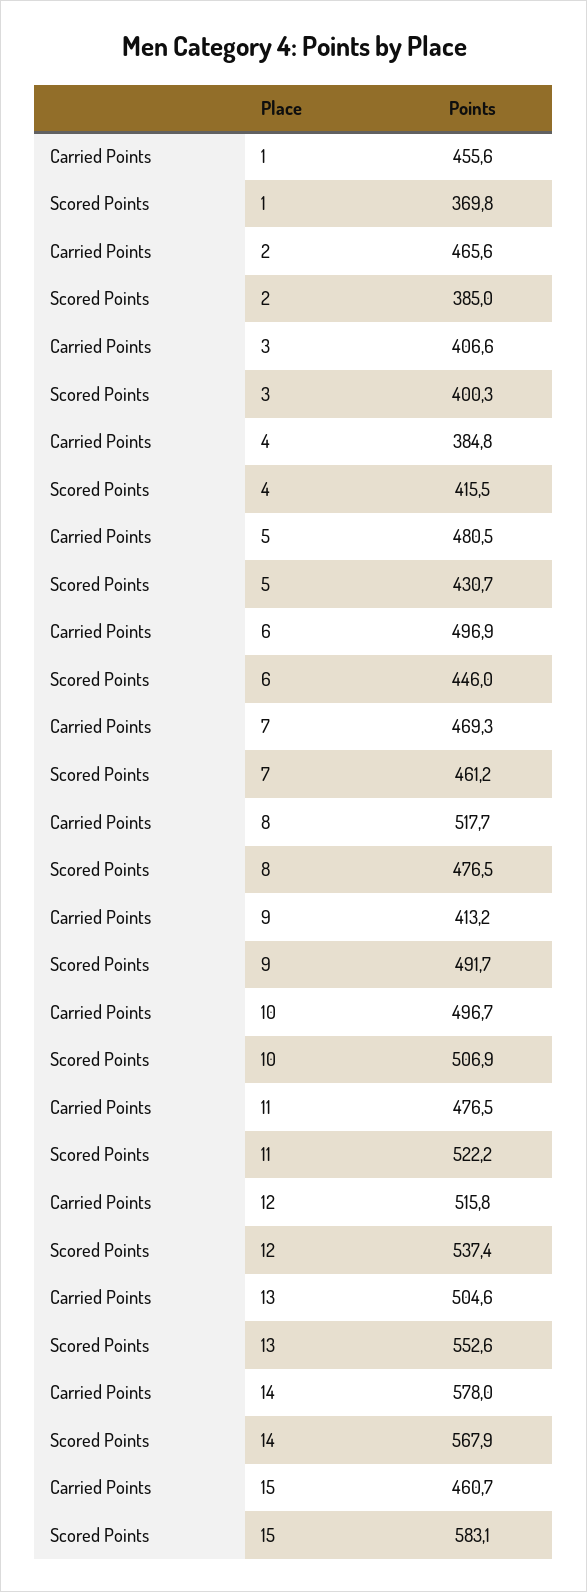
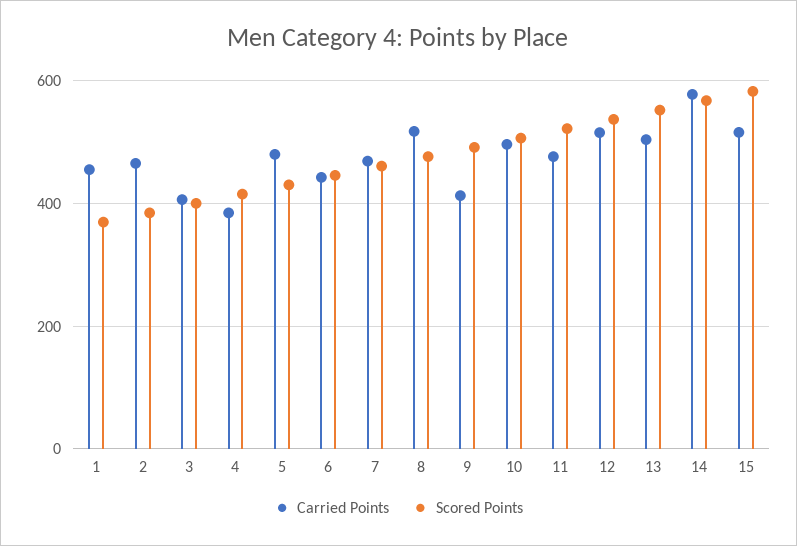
Carried Points, 6: 496.9 -> 440
Carried Points, 15: 460.7 -> 520

